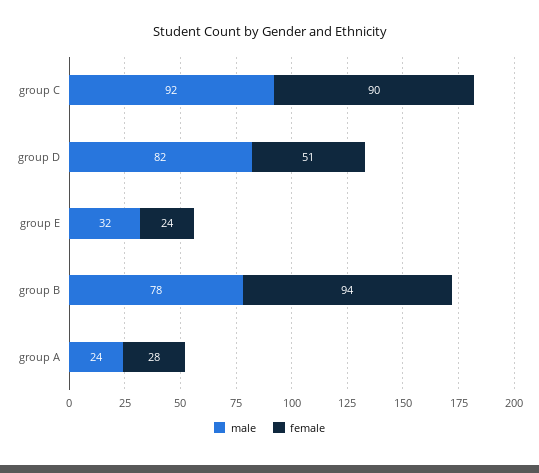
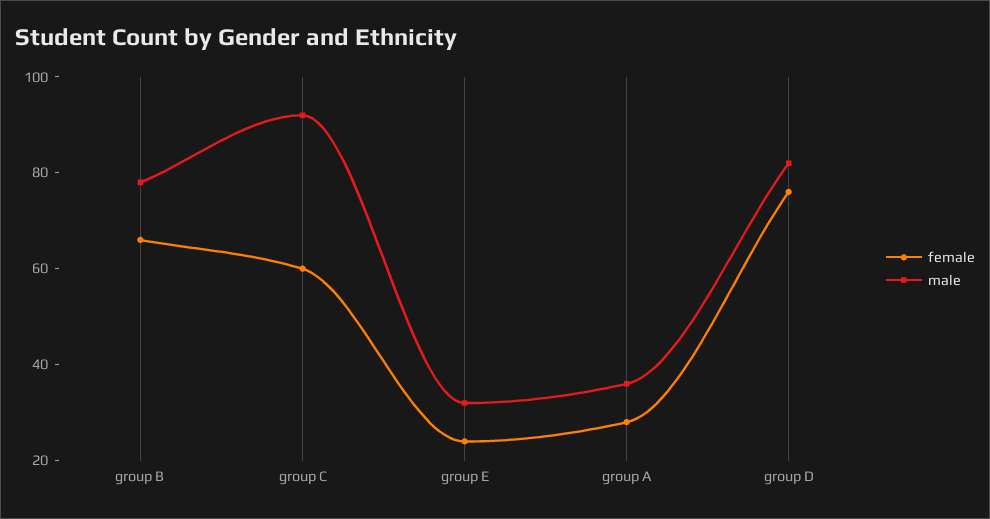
female, group C: 90 -> 60
female, group D: 51 -> 75
female, group B: 94 -> 65
male, group A: 24 -> 35

